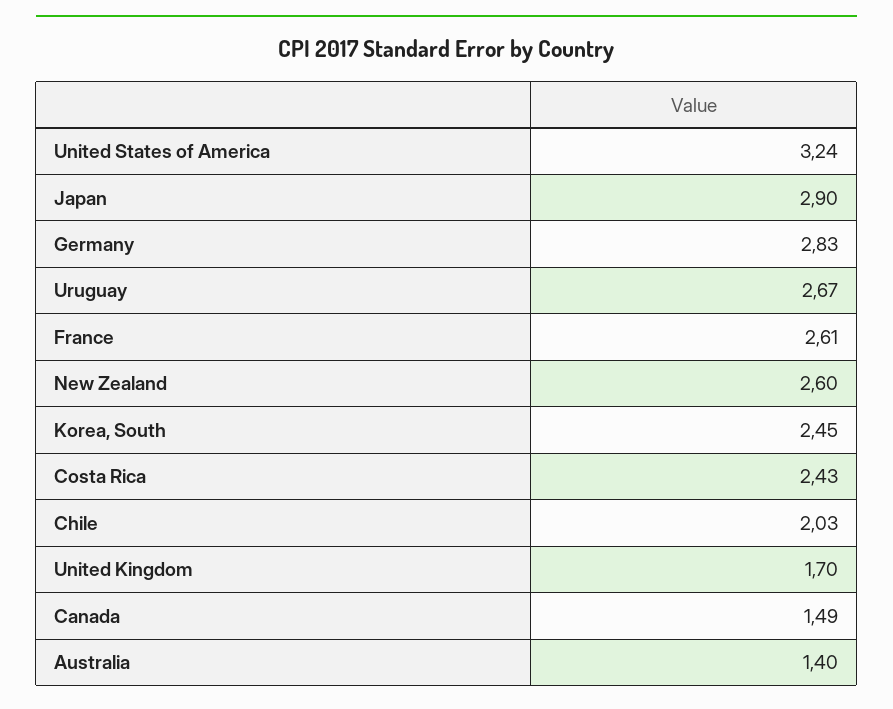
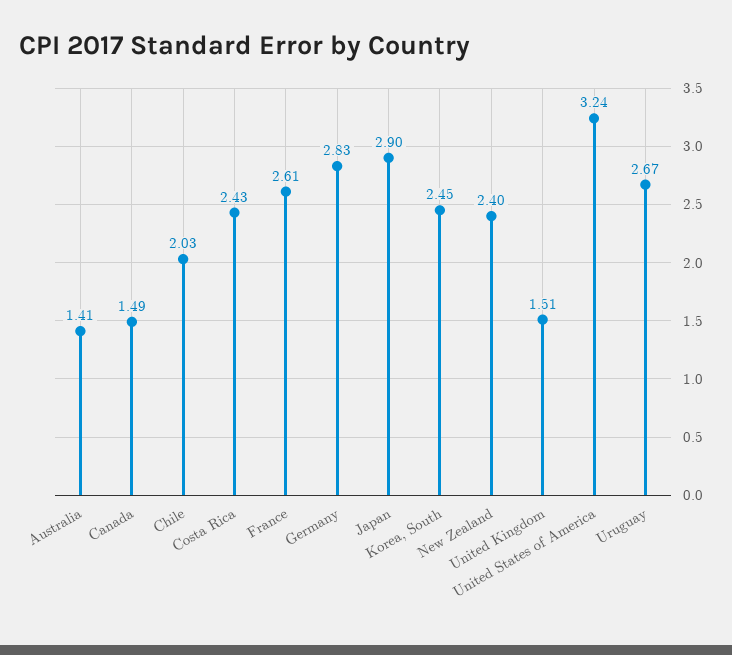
New Zealand: 2.6 -> 2.4
United Kingdom: 1.7 -> 1.51
Australia: 1.4 -> 1.41

